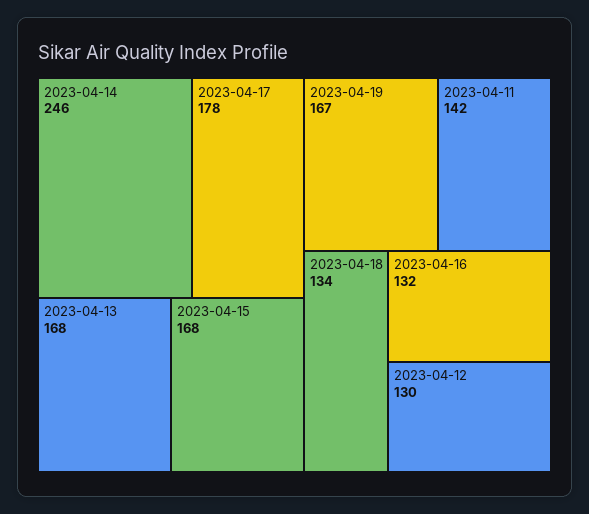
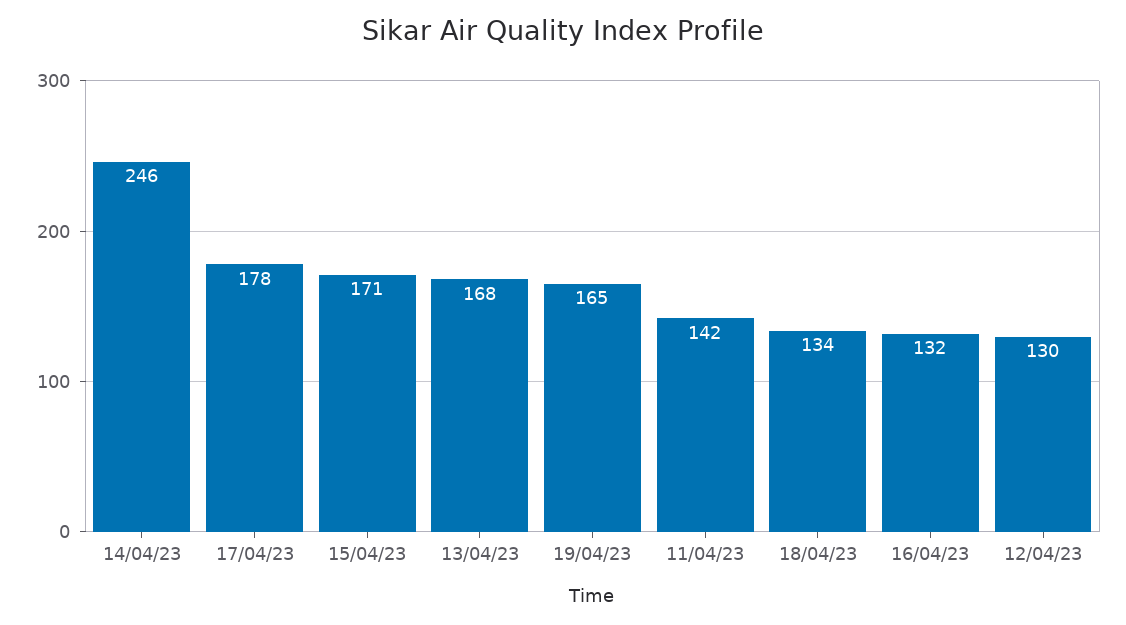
2023-04-15: 168 -> 171
2023-04-19: 167 -> 165

